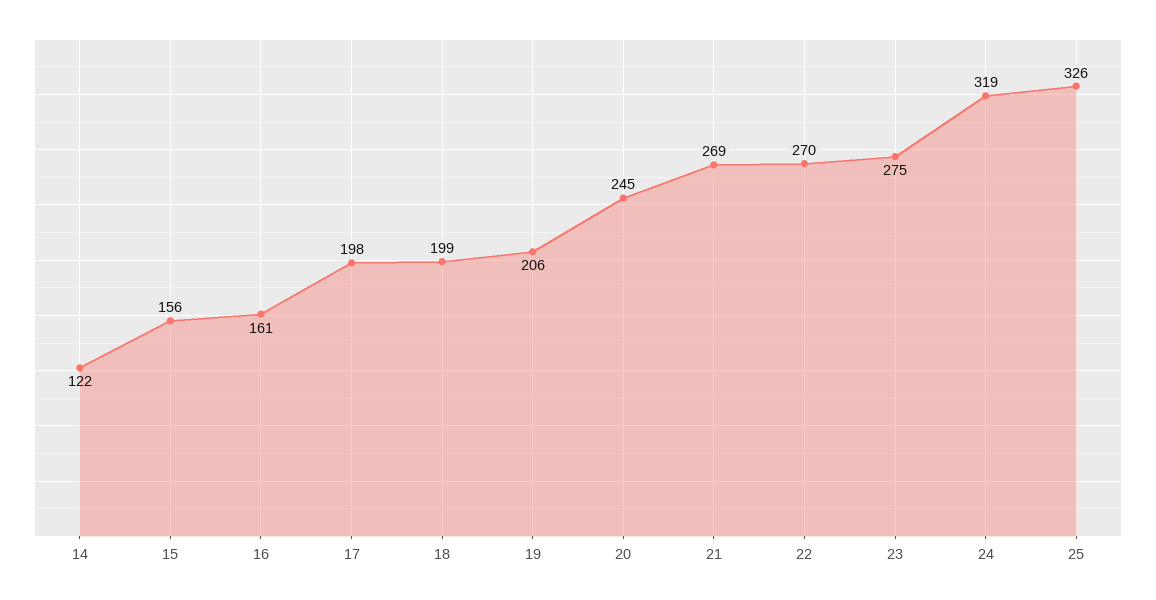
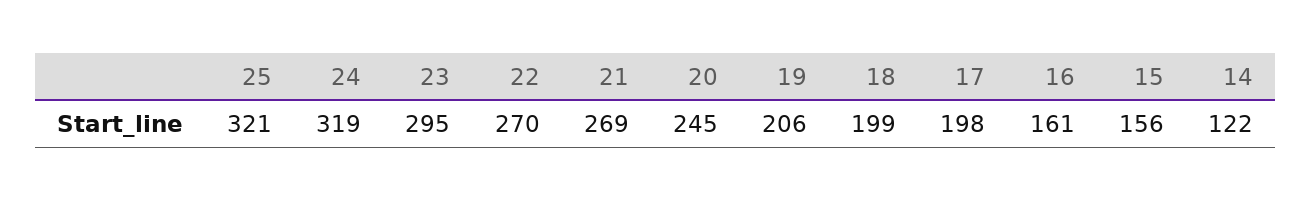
23: 275 -> 295
25: 326 -> 321

